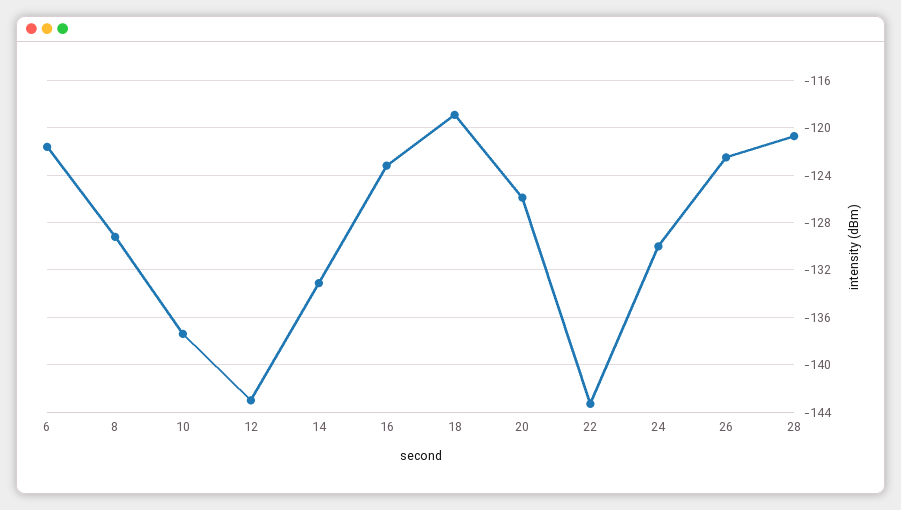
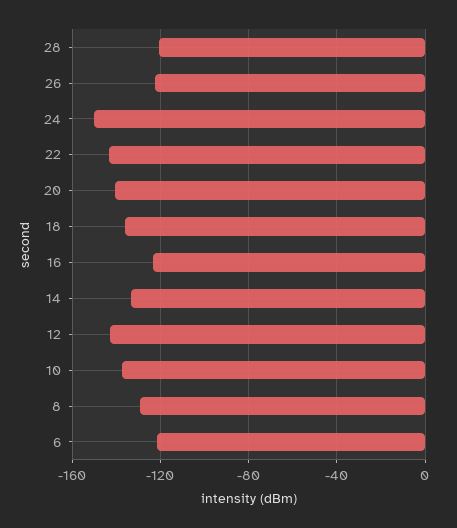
18: -119 -> -135
20: -126 -> -140
24: -130 -> -150

